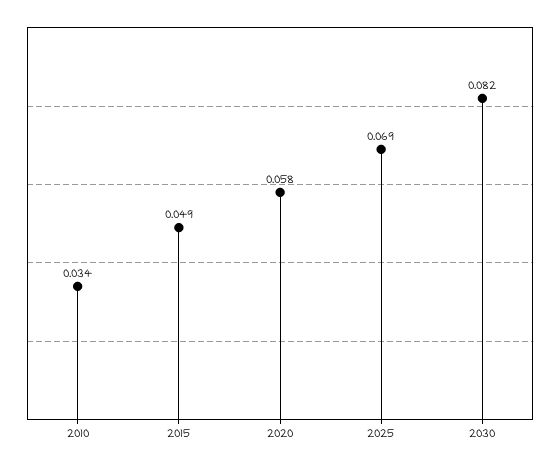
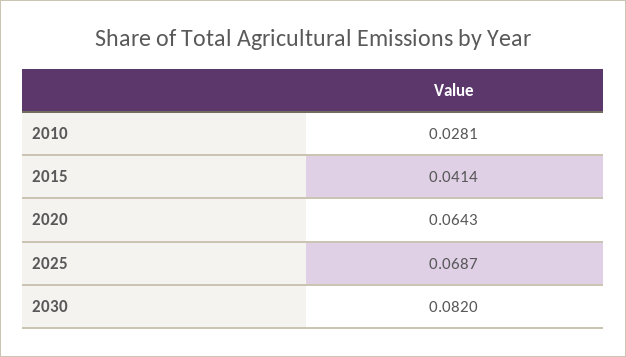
2010: 0.034 -> 0.0281
2015: 0.049 -> 0.0414
2020: 0.058 -> 0.0643

